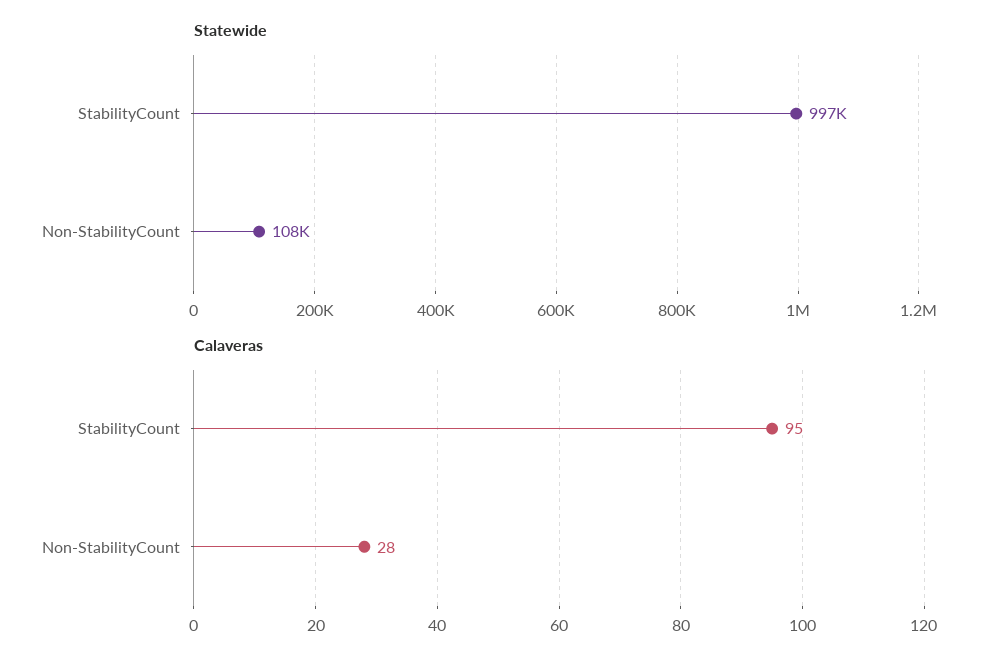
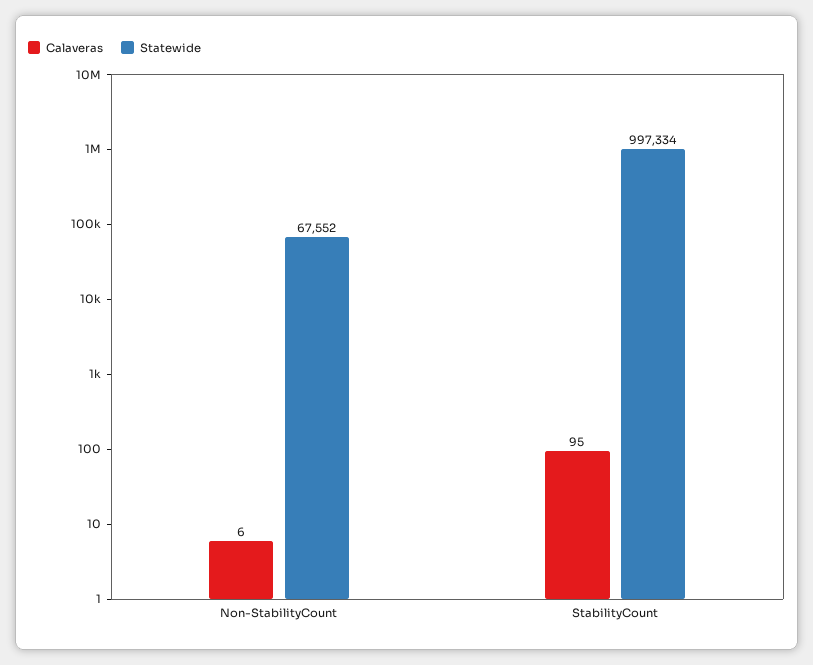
Statewide, Non-StabilityCount: 108000 -> 67552
Calaveras, Non-StabilityCount: 28 -> 6

